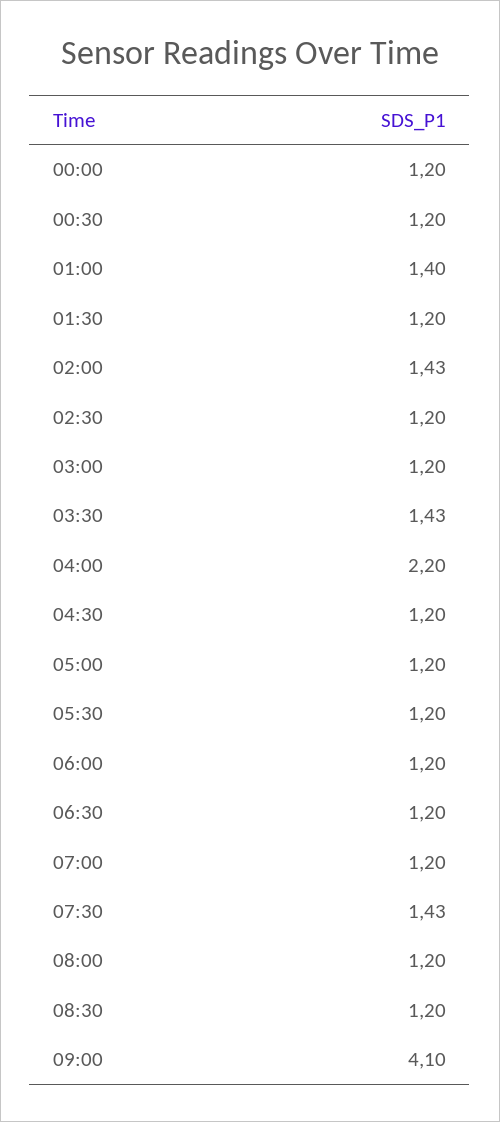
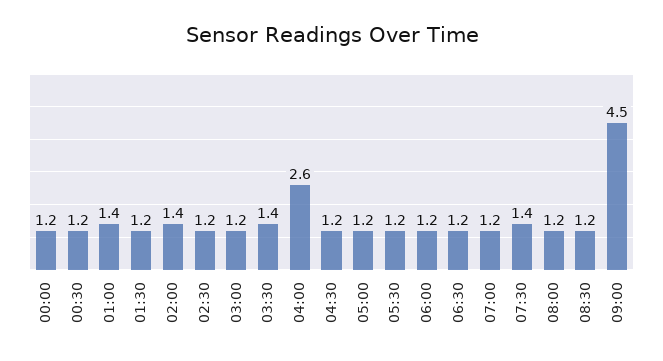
04:00: 2.2 -> 2.6
09:00: 4.1 -> 4.5

